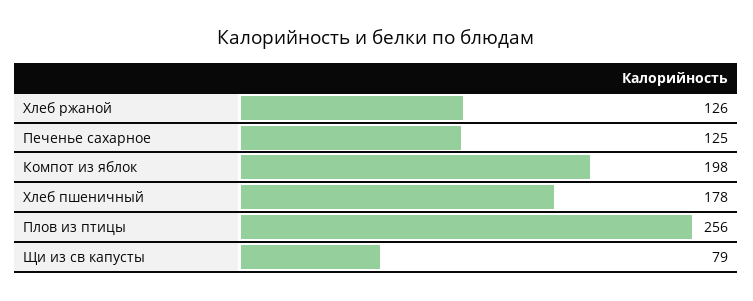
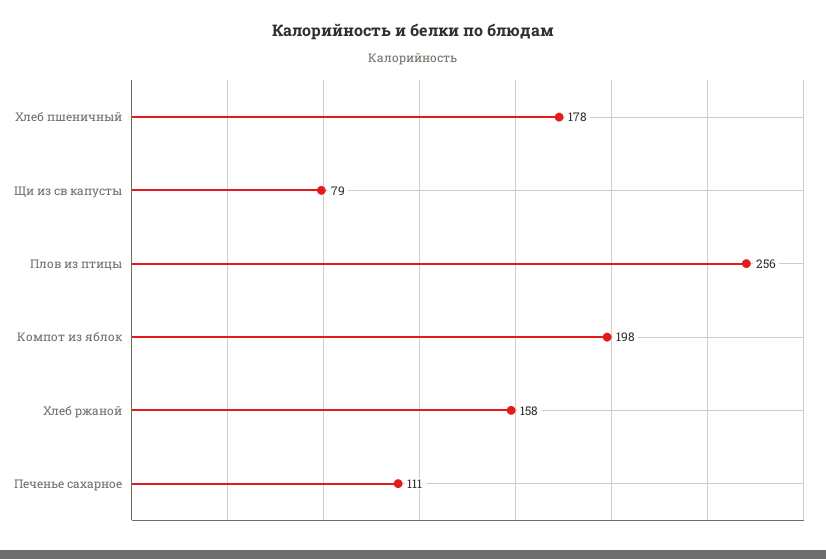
Хлеб ржаной: 126 -> 158
Печенье сахарное: 125 -> 111

